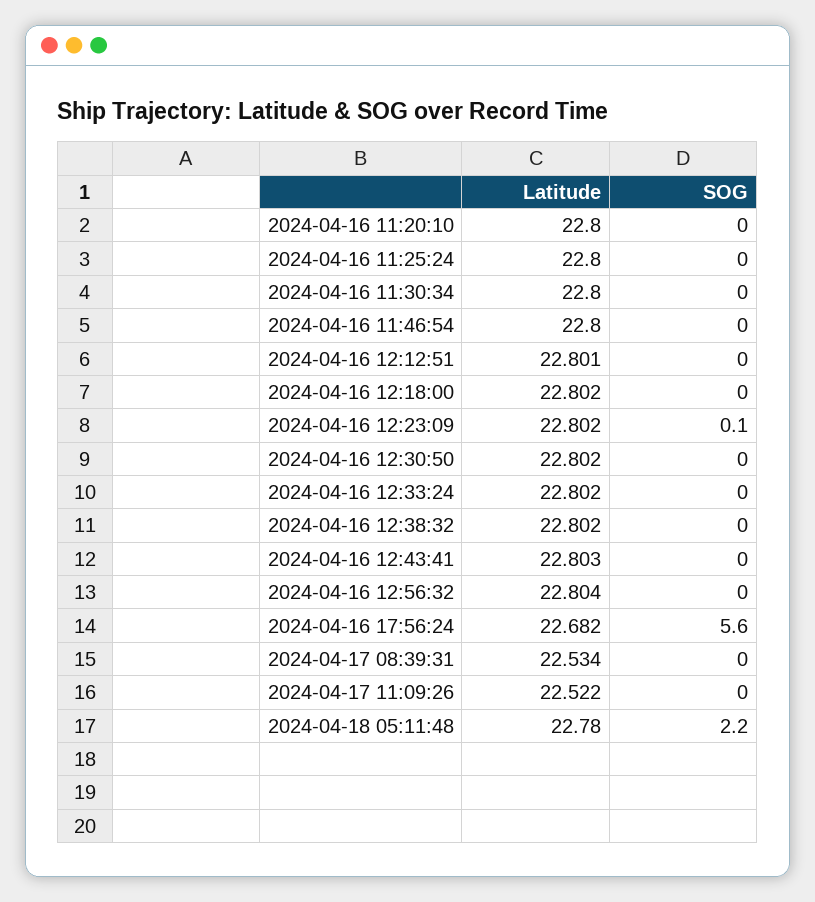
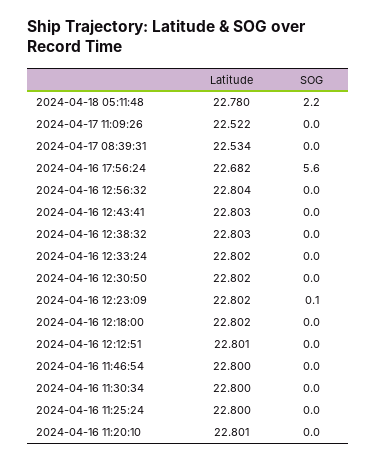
Latitude, 2024-04-16 11:20:10: 22.8 -> 22.801
Latitude, 2024-04-16 12:38:32: 22.802 -> 22.803

